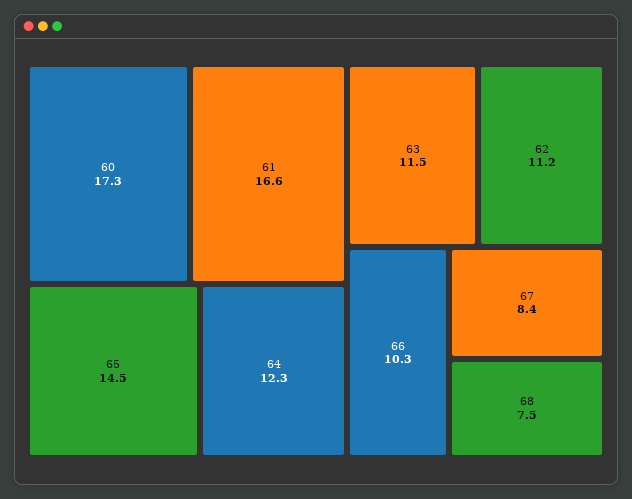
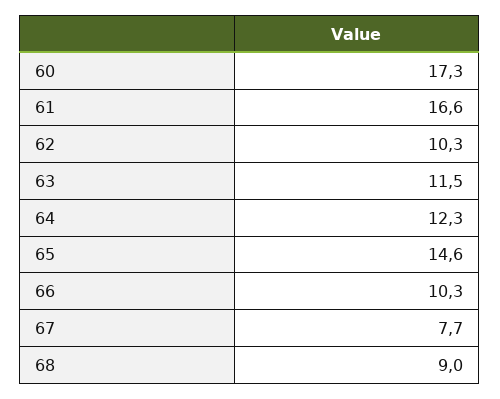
65: 14.5 -> 14.6
62: 11.2 -> 10.3
67: 8.4 -> 7.7
68: 7.5 -> 9

